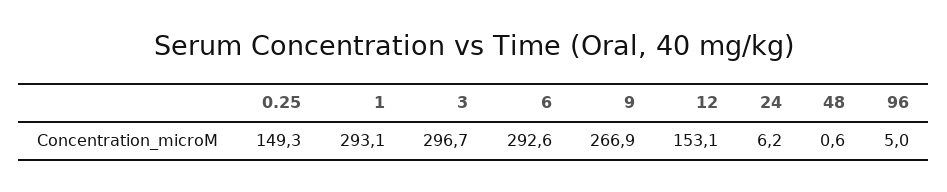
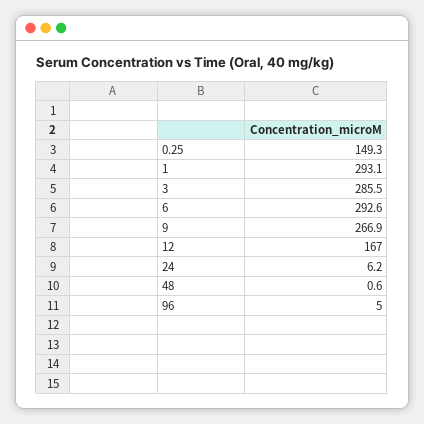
3: 296.7 -> 285.5
12: 153.1 -> 167

